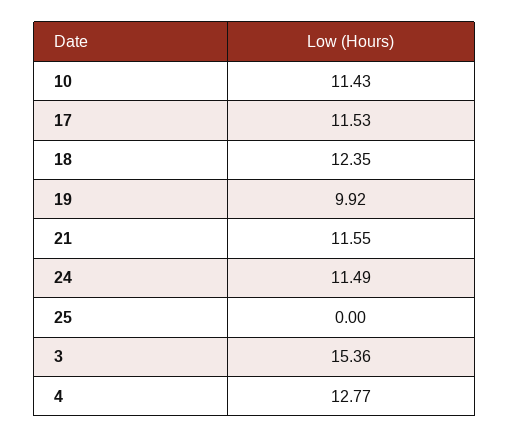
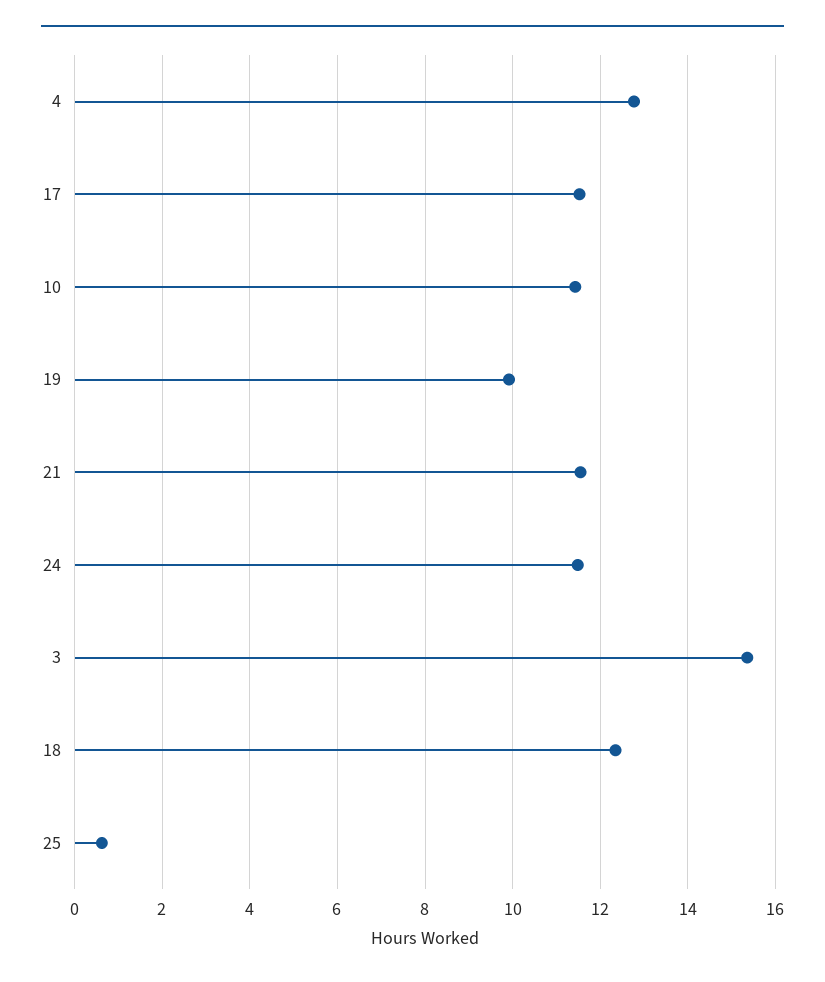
25: 0 -> 0.6

